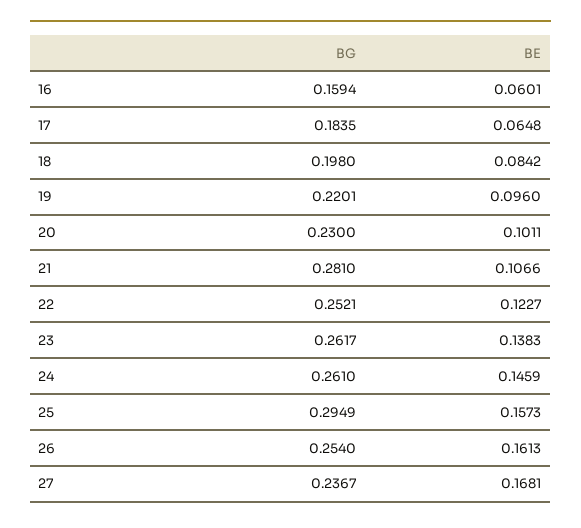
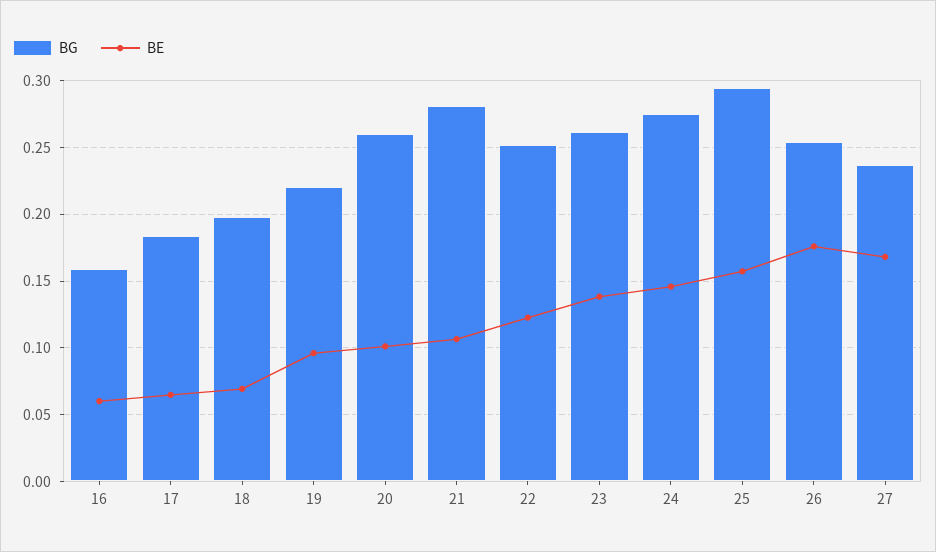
BE, 18: 0.0842 -> 0.07
BG, 20: 0.23 -> 0.26
BG, 24: 0.261 -> 0.275
BE, 26: 0.1613 -> 0.175

